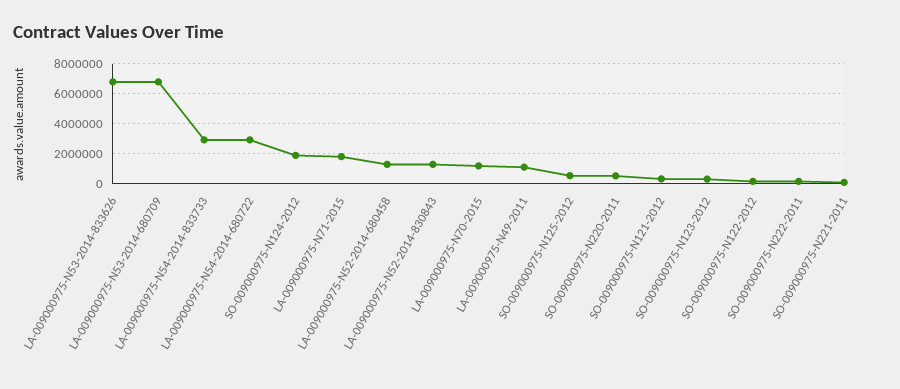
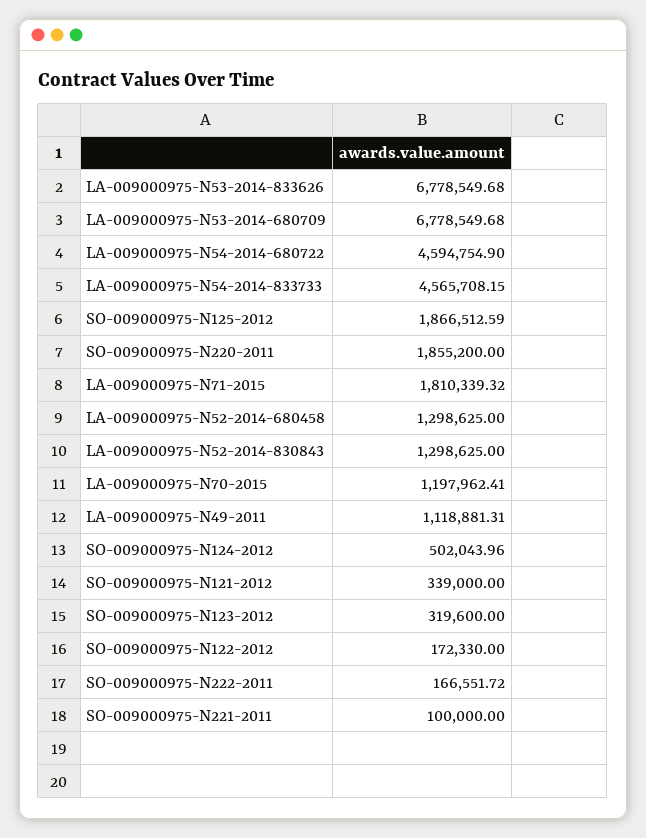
LA-009000975-N54-2014-833733: 3000000 -> 4565708.15
LA-009000975-N54-2014-680722: 3000000 -> 4594754.9
SO-009000975-N124-2012: 2000000 -> 502043.96
SO-009000975-N125-2012: 500000 -> 1866512.59
SO-009000975-N220-2011: 500000 -> 1855200

